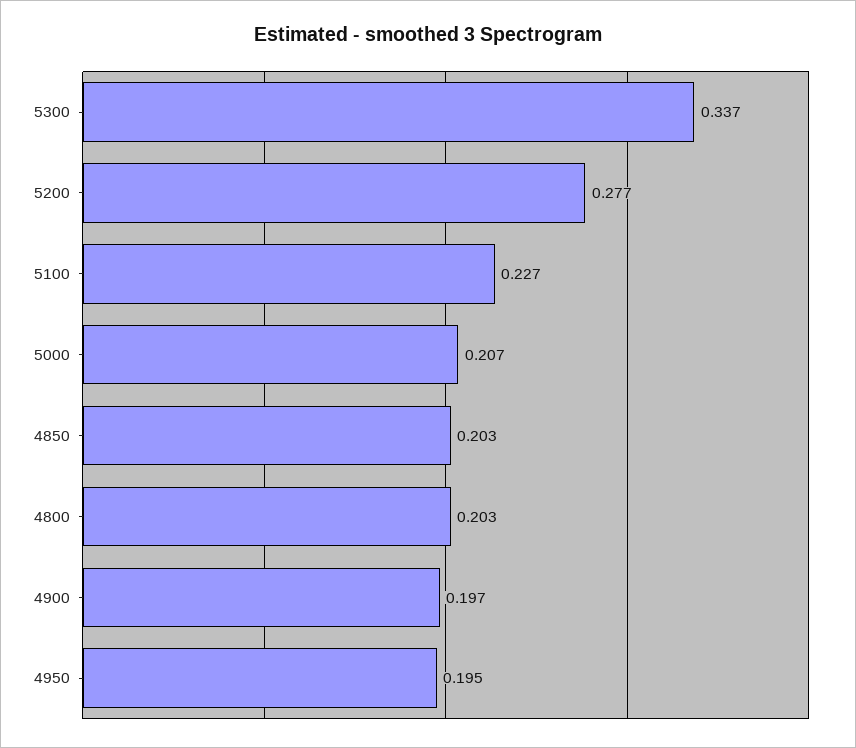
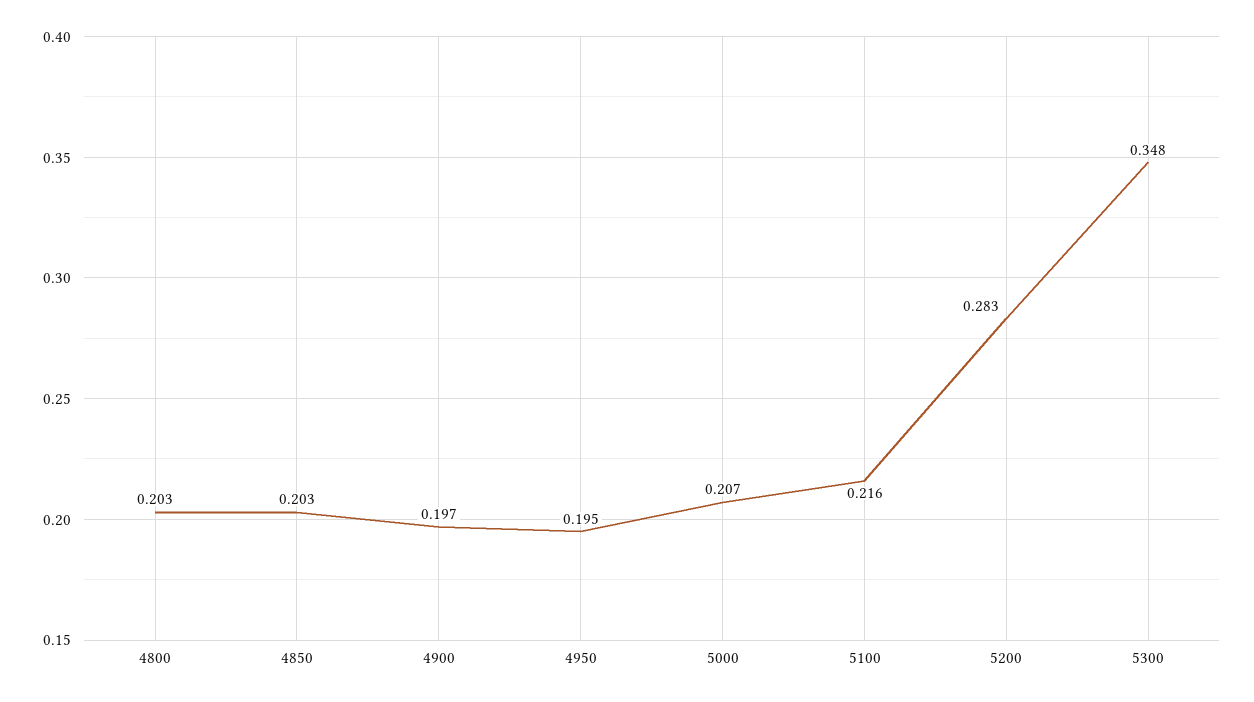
5300: 0.337 -> 0.348
5200: 0.277 -> 0.283
5100: 0.227 -> 0.216

